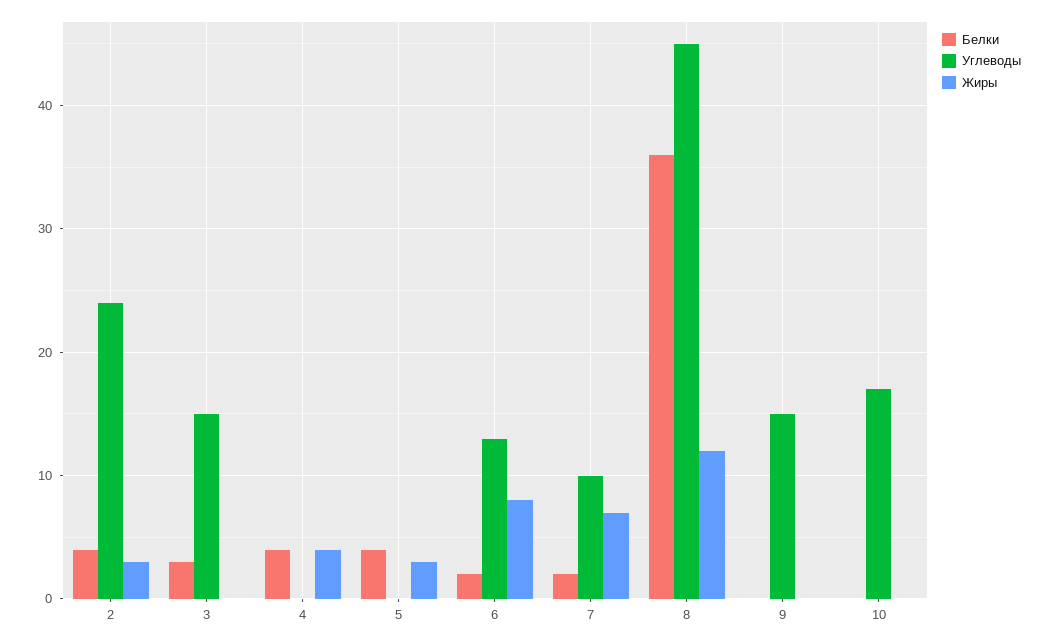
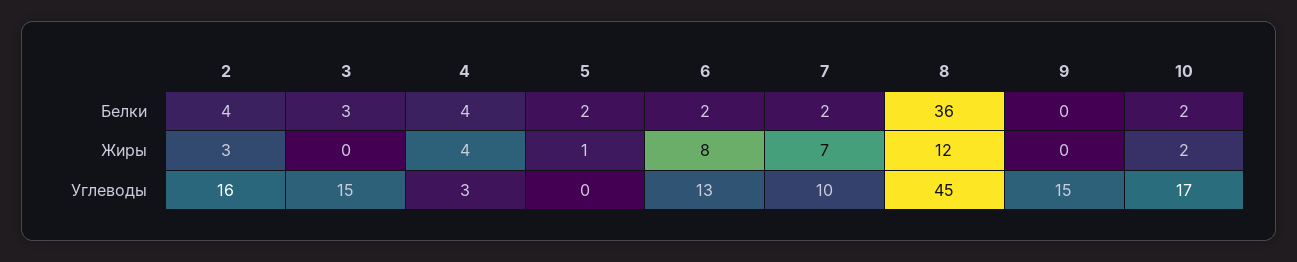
Углеводы, 2: 24 -> 16
Углеводы, 4: 0 -> 3
Белки, 5: 4 -> 2
Жиры, 5: 3 -> 1
Белки, 10: 0 -> 2
Жиры, 10: 0 -> 2

